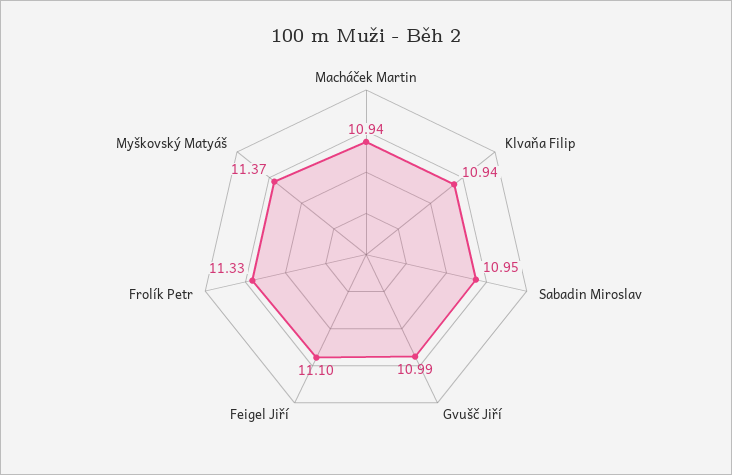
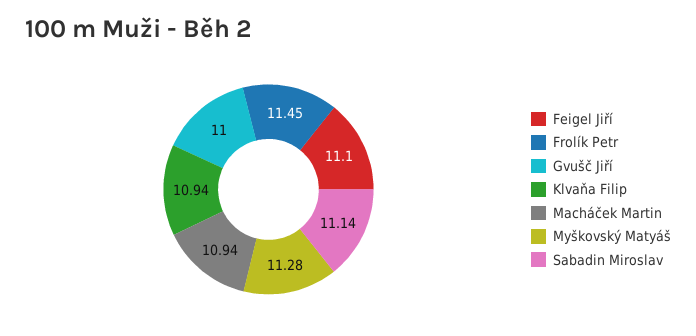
Sabadin Miroslav: 10.95 -> 11.14
Gvušč Jiří: 10.99 -> 11
Frolík Petr: 11.33 -> 11.45
Myškovský Matyáš: 11.37 -> 11.28

